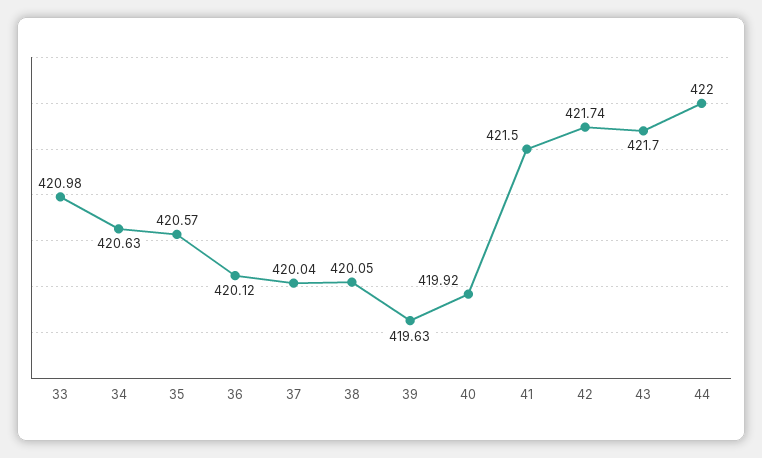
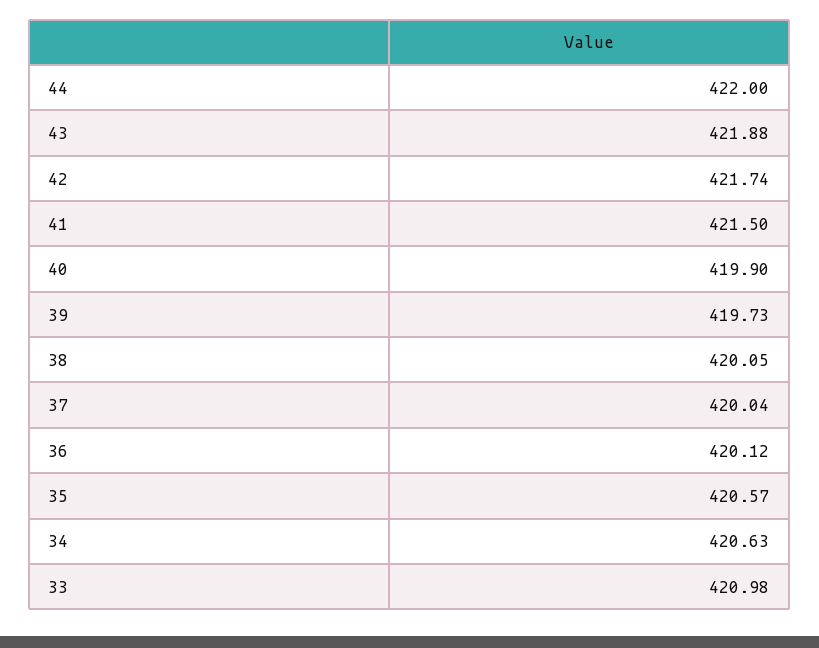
39: 419.63 -> 419.73
40: 419.92 -> 419.9
43: 421.7 -> 421.88

